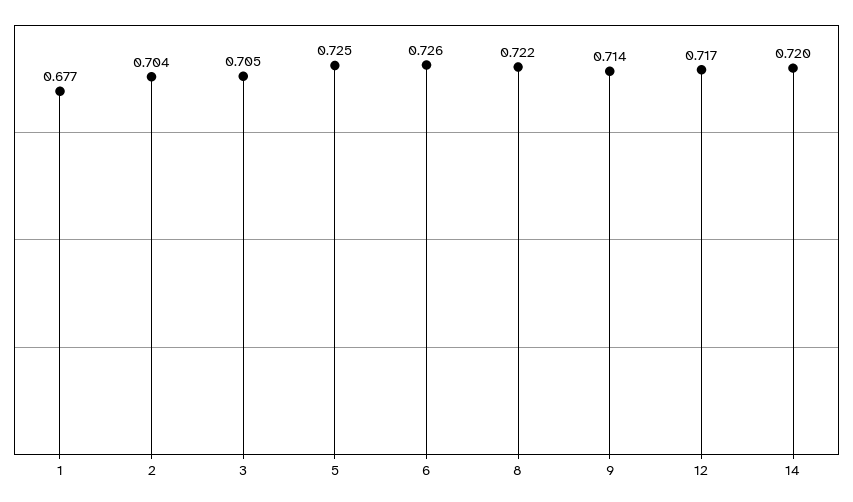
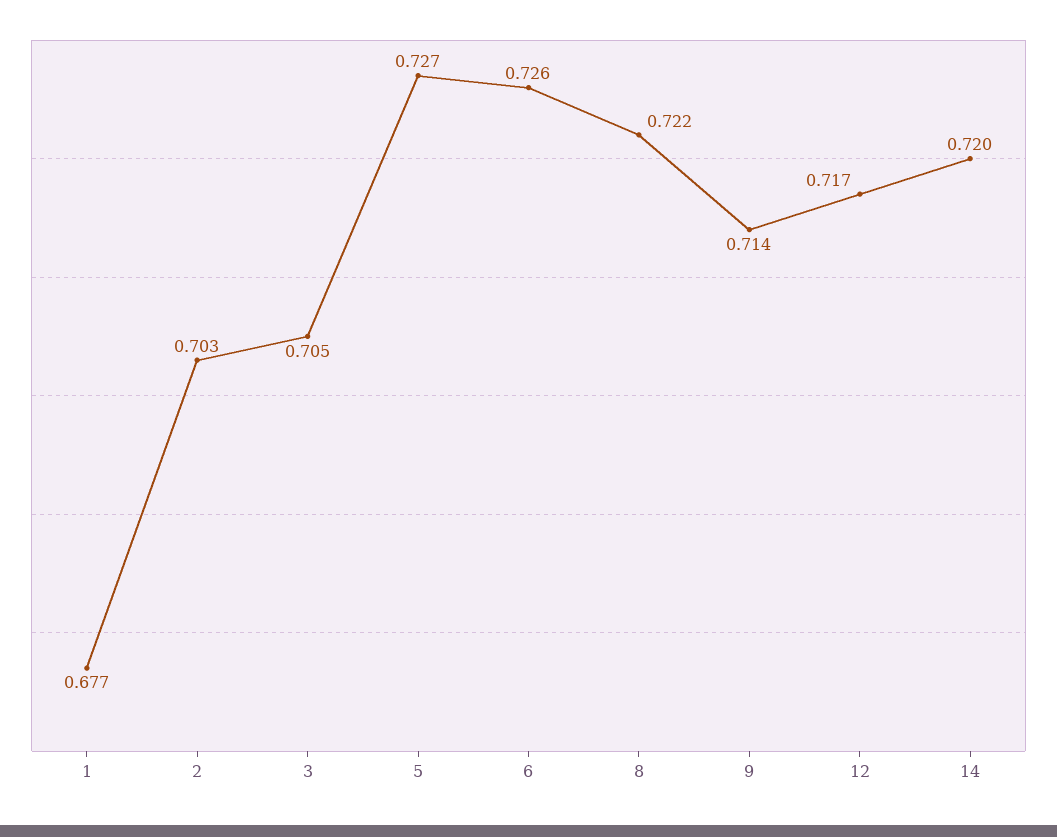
2: 0.704 -> 0.703
5: 0.725 -> 0.727

